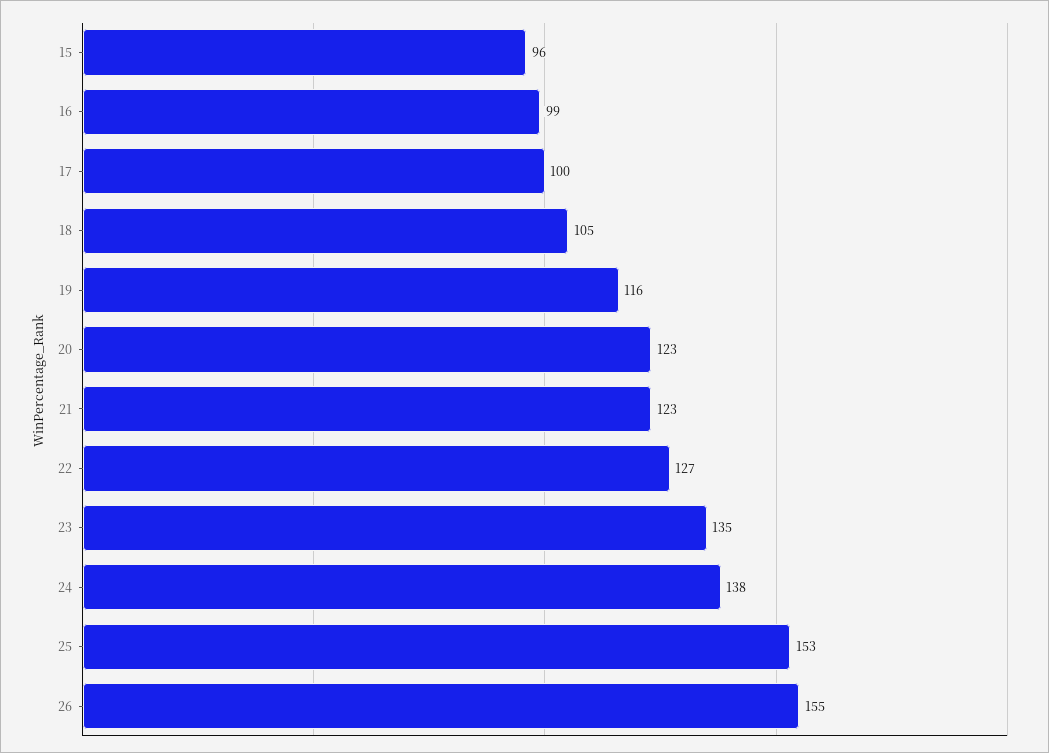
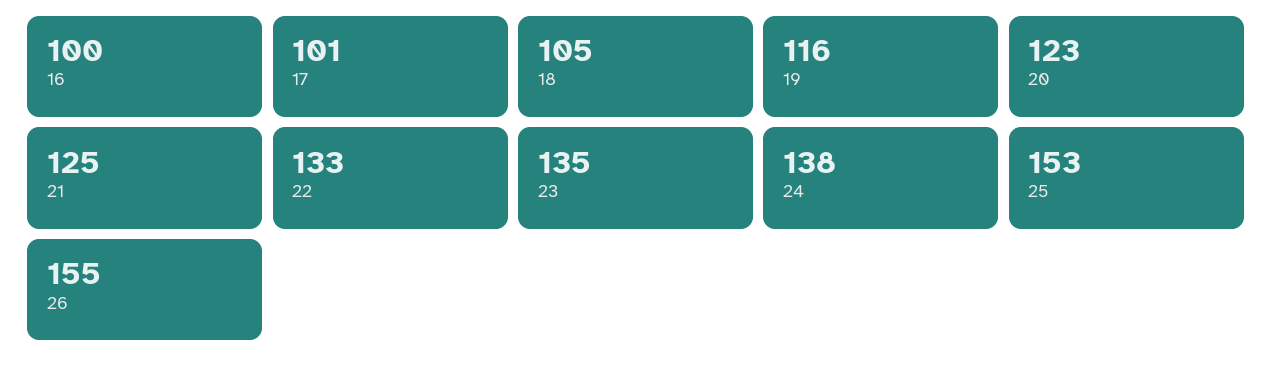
15: 96 -> none
16: 99 -> 100
17: 100 -> 101
21: 123 -> 125
22: 127 -> 133

